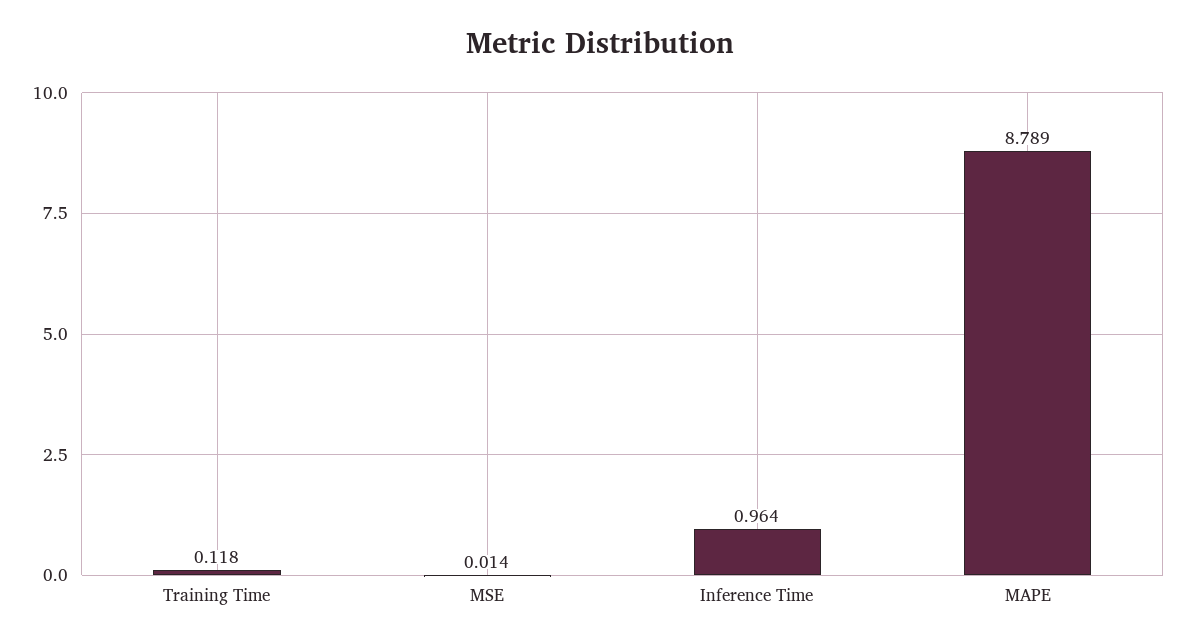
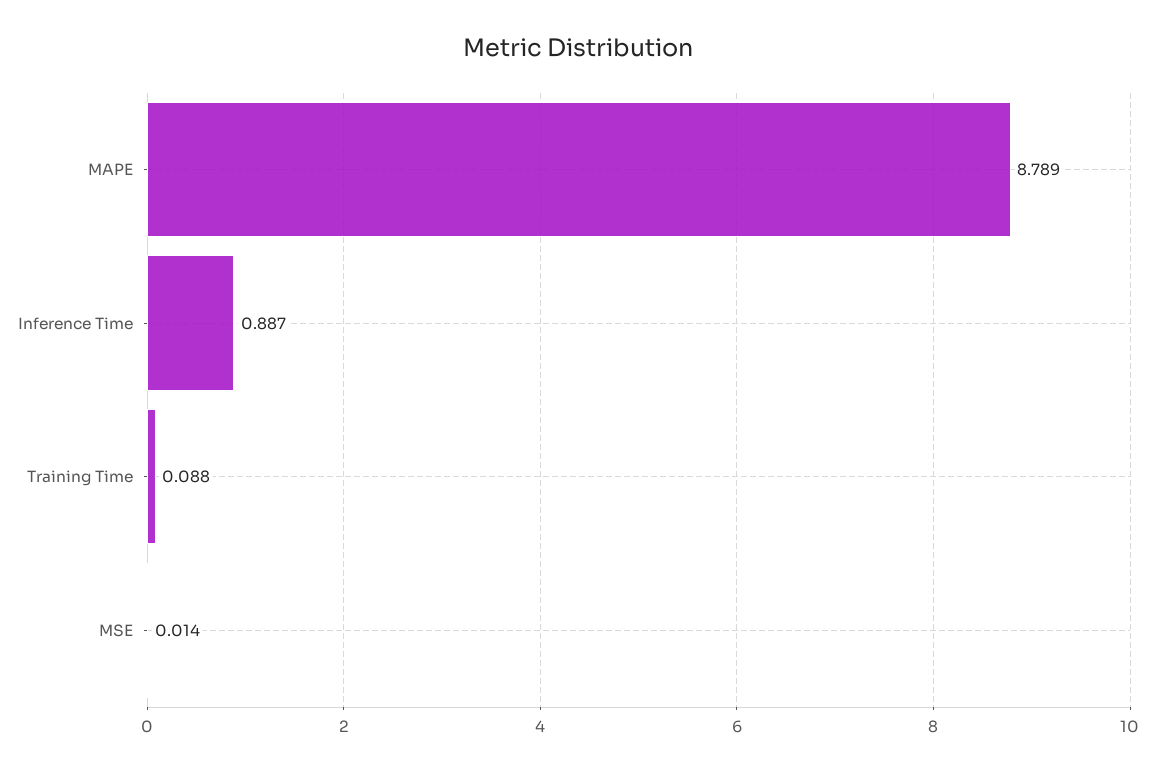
Training Time: 0.118 -> 0.088
Inference Time: 0.964 -> 0.887

